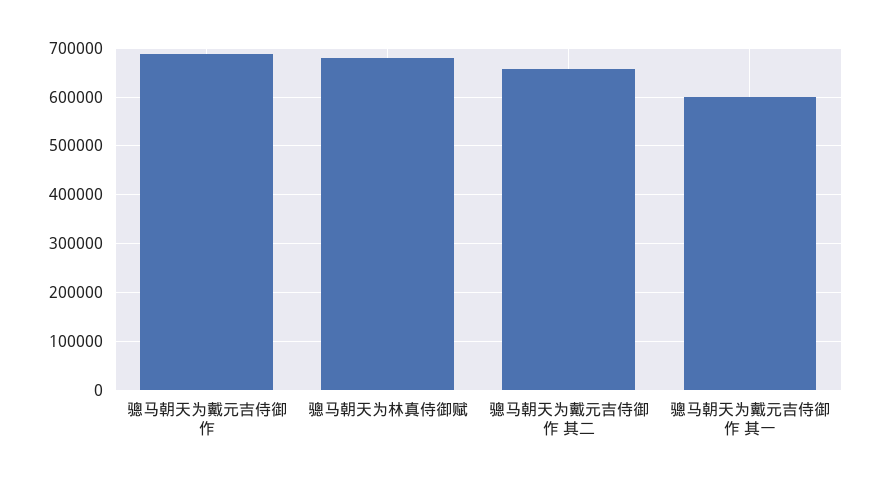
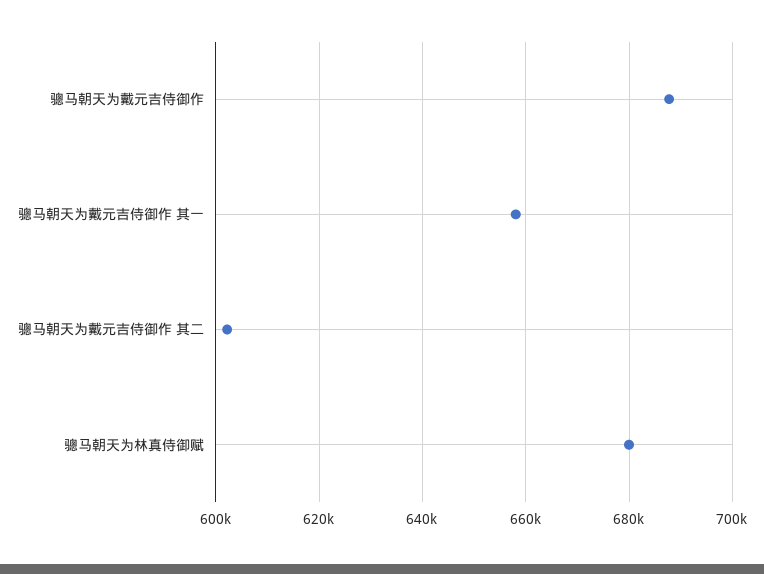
骢马朝天为戴元吉侍御作 其二: 660000 -> 602000
骢马朝天为戴元吉侍御作 其一: 600000 -> 658000

